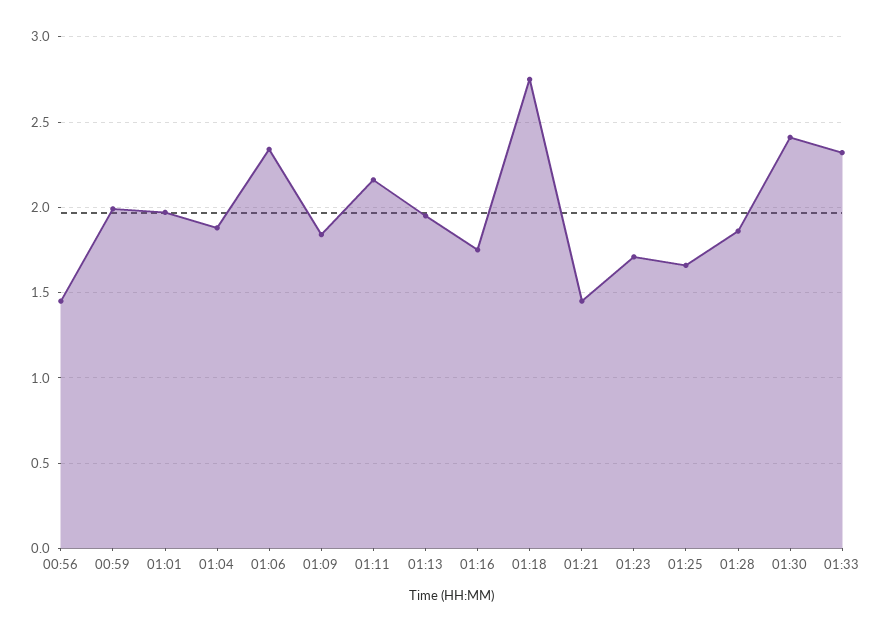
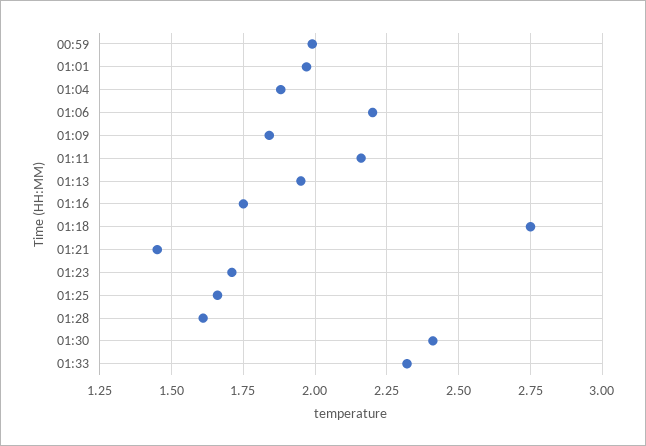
00:56: 1.45 -> none
01:06: 2.35 -> 2.2
01:28: 1.85 -> 1.6

